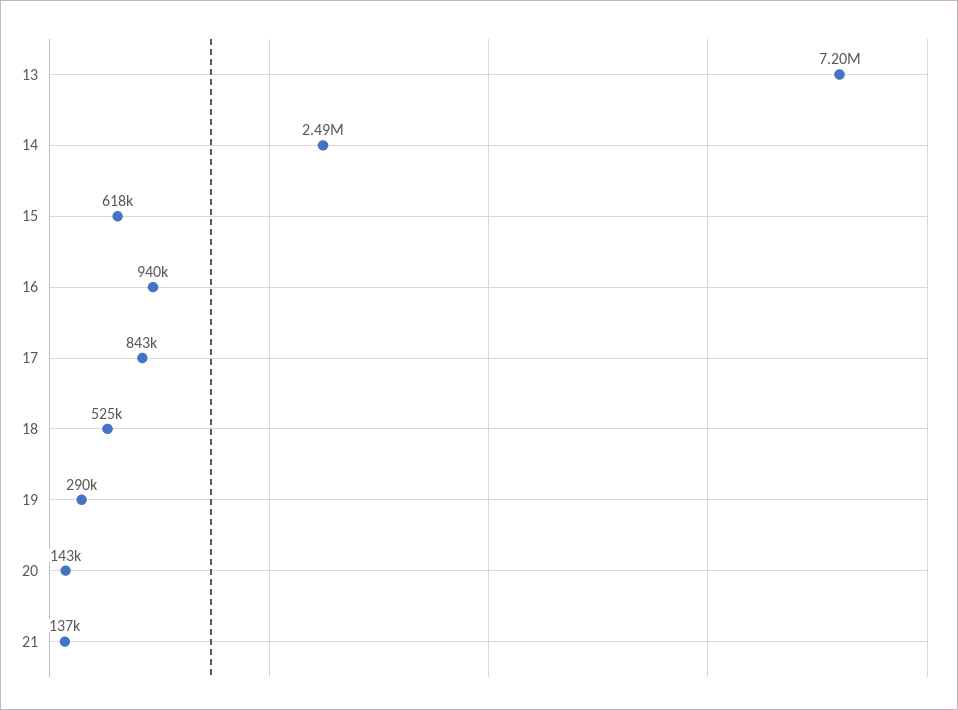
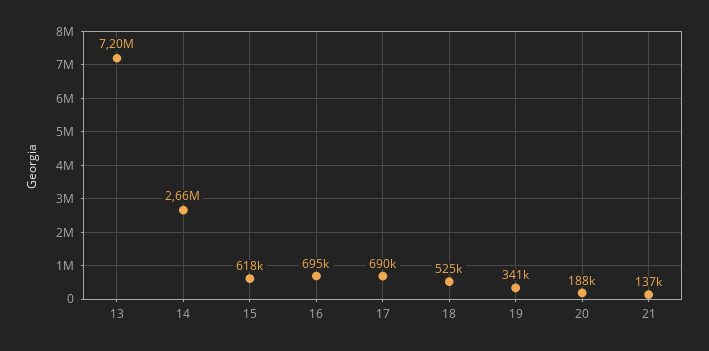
14: 2490000 -> 2660000
16: 940000 -> 695000
17: 843000 -> 690000
19: 290000 -> 341000
20: 143000 -> 188000

